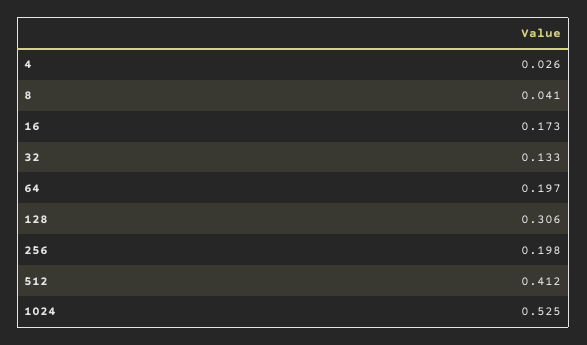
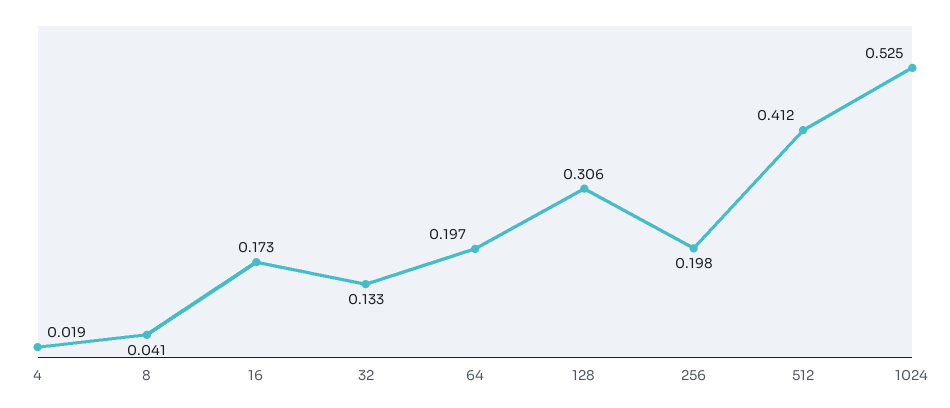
4: 0.026 -> 0.019

